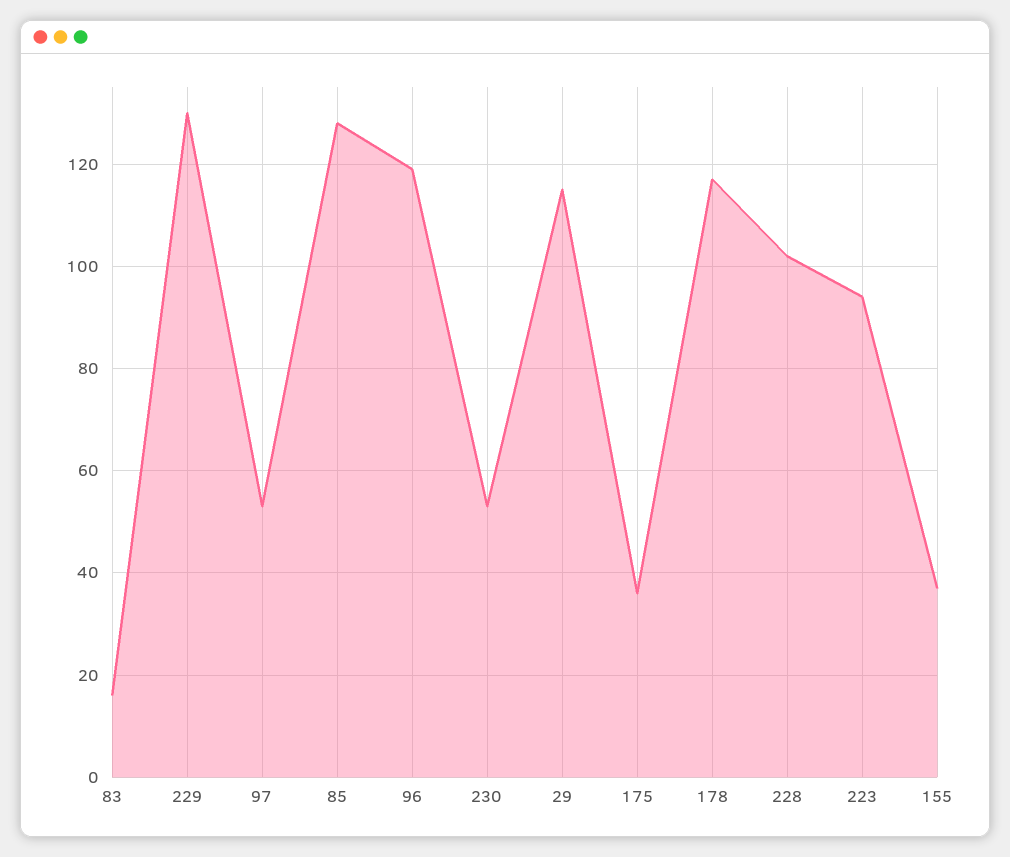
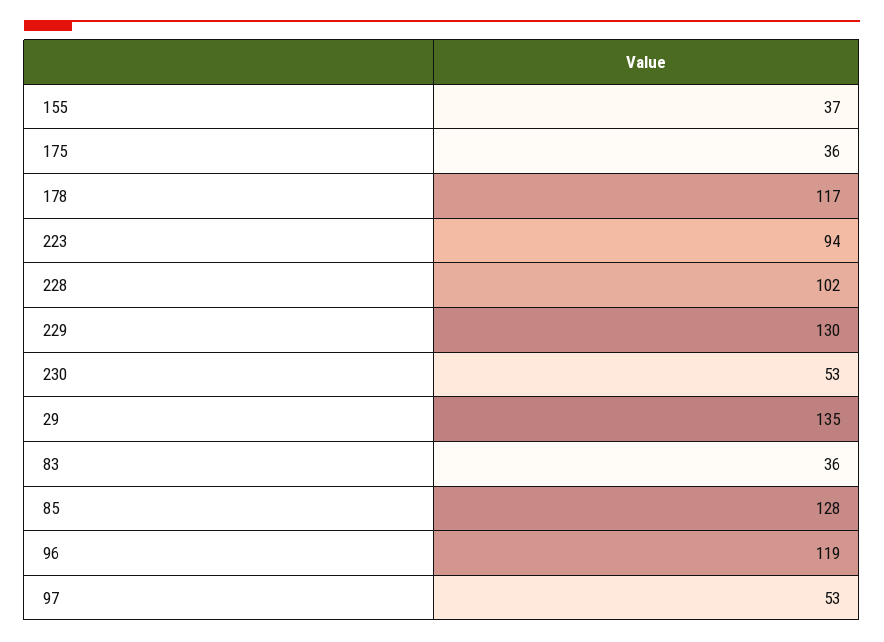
83: 15 -> 36
29: 115 -> 135

